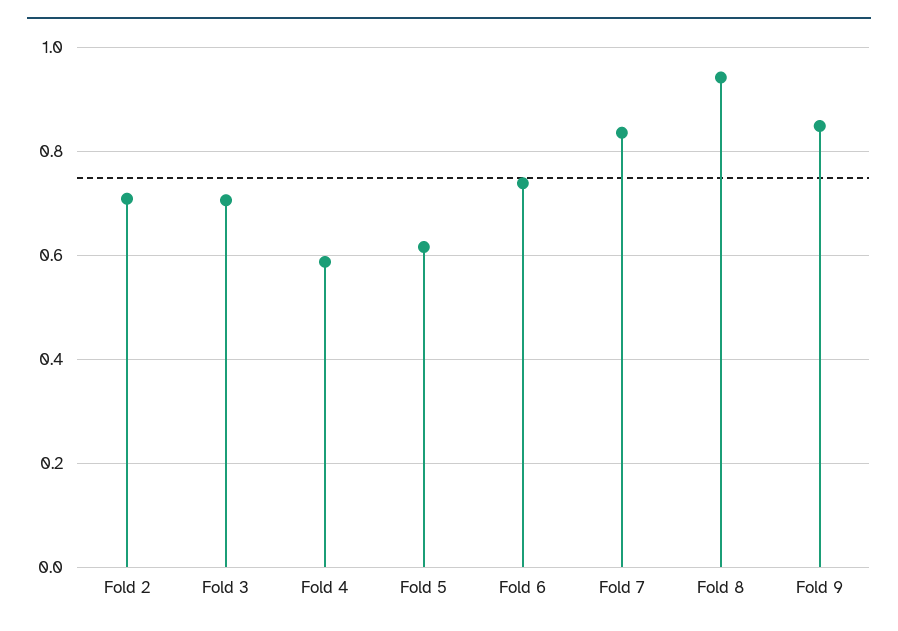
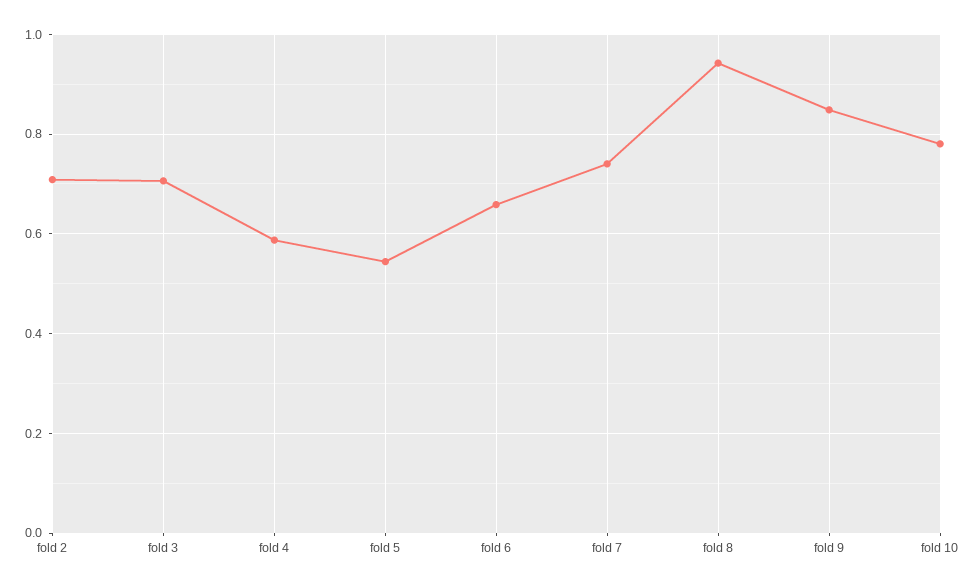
Fold 5: 0.62 -> 0.54
Fold 6: 0.74 -> 0.66
Fold 7: 0.84 -> 0.74
fold 10: none -> 0.78

